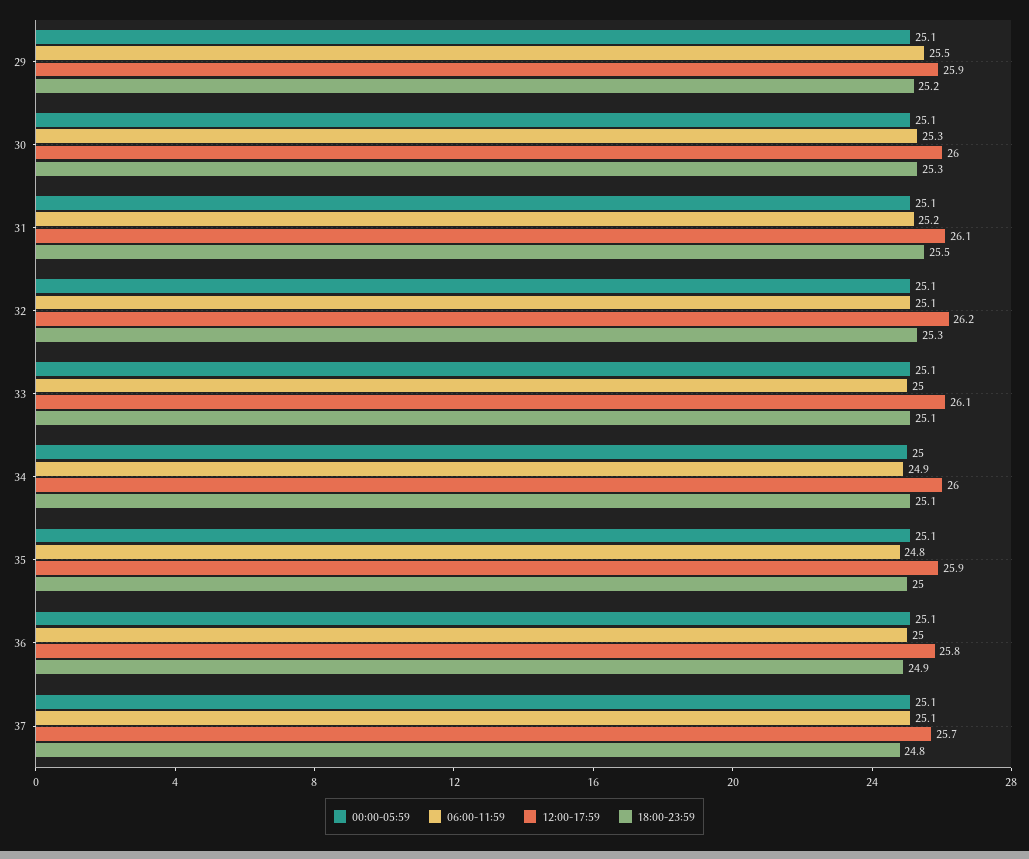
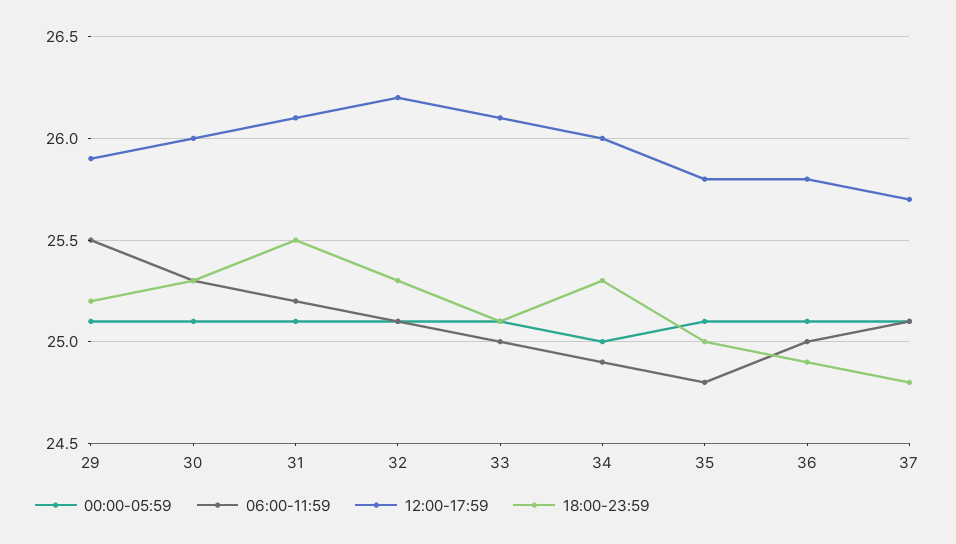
18:00-23:59, 34: 25.1 -> 25.3
12:00-17:59, 35: 25.9 -> 25.8

